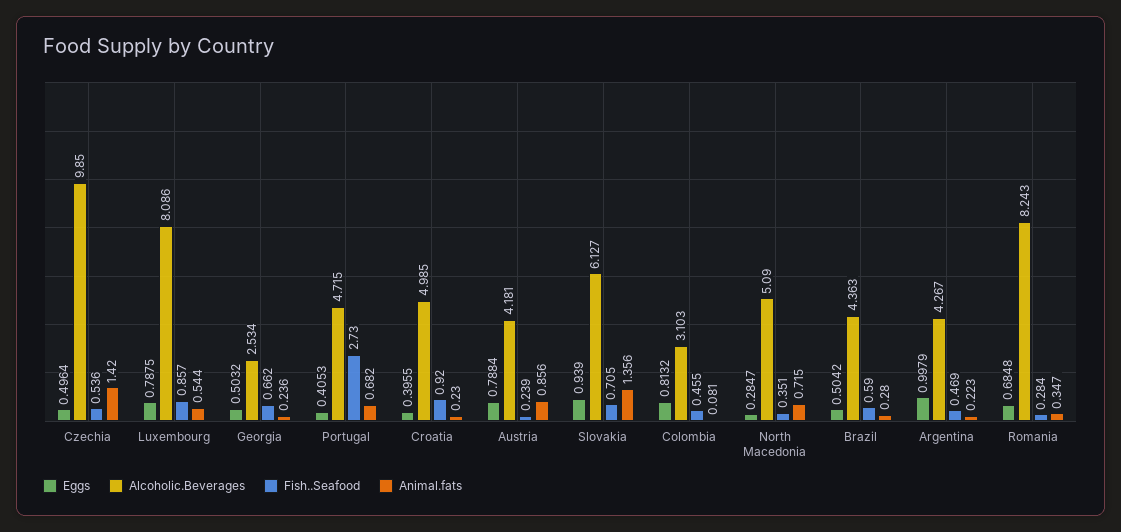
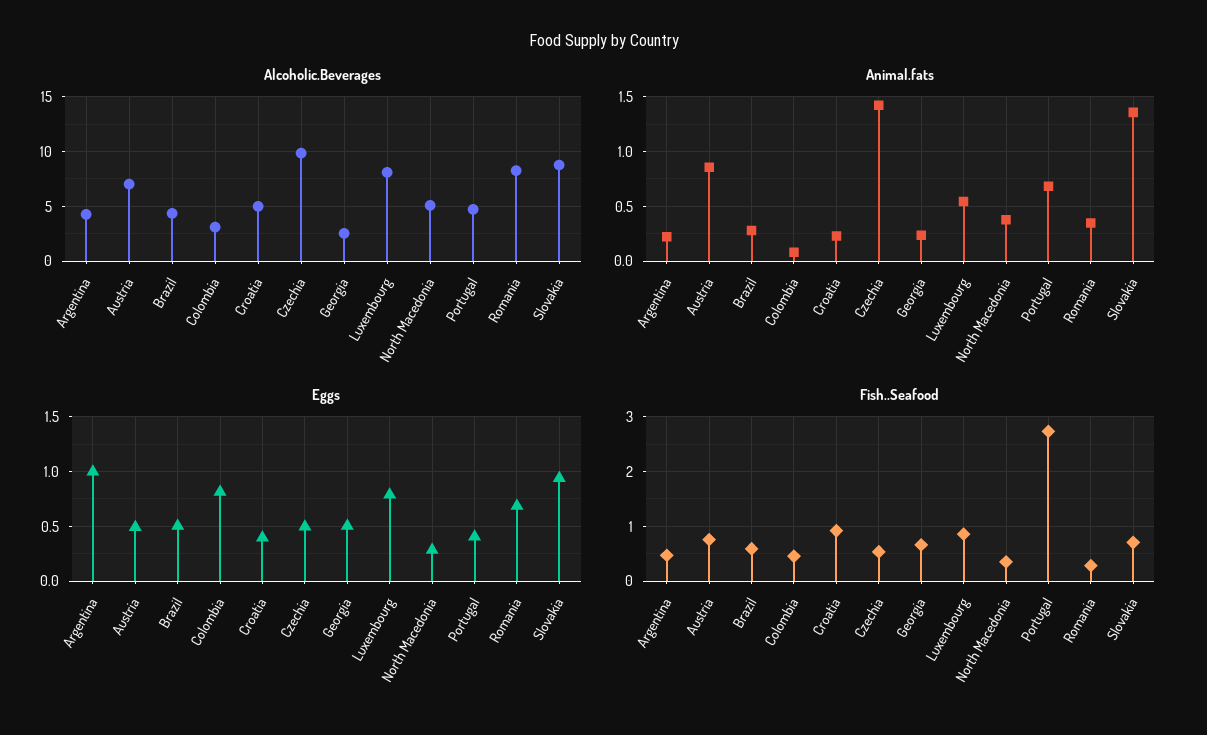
Eggs, Austria: 0.7884 -> 0.5
Alcoholic.Beverages, Austria: 4.181 -> 7
Fish..Seafood, Austria: 0.239 -> 0.8
Alcoholic.Beverages, Slovakia: 6.127 -> 9
Animal.fats, North Macedonia: 0.715 -> 0.4

